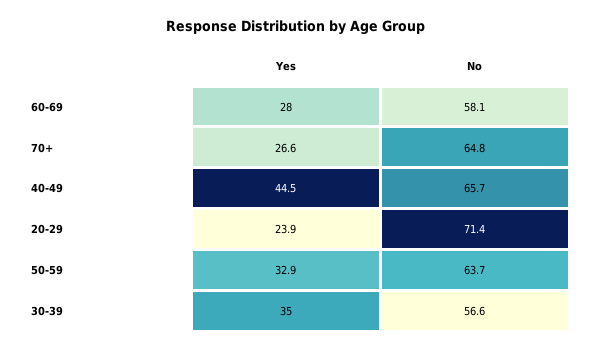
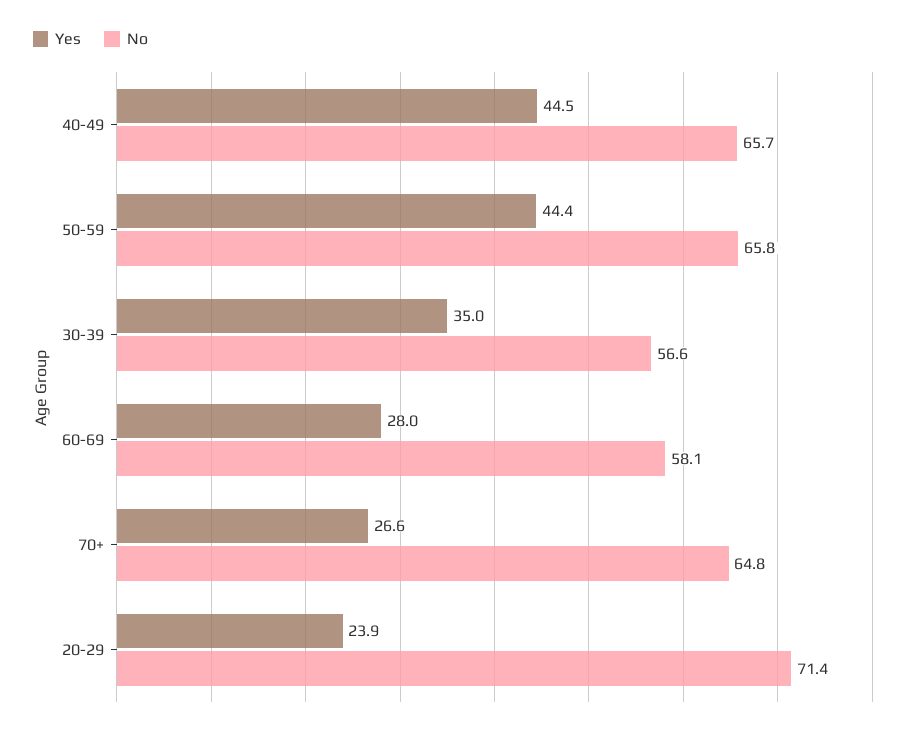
Yes, 50-59: 32.9 -> 44.4
No, 50-59: 63.7 -> 65.8

